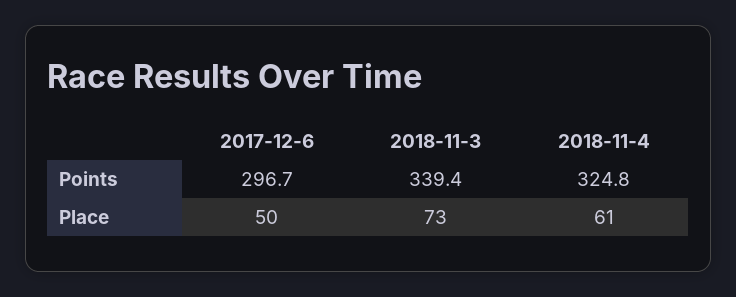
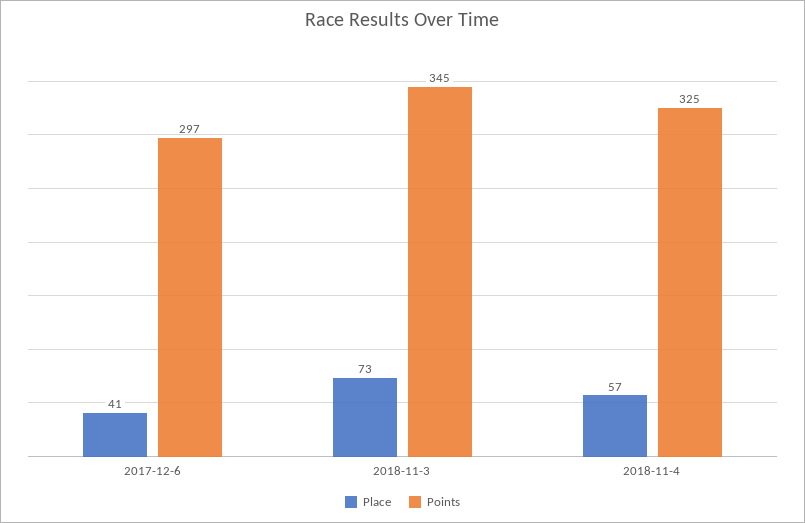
Points, 2018-11-3: 339.4 -> 345
Place, 2017-12-6: 50 -> 41
Place, 2018-11-4: 61 -> 57

